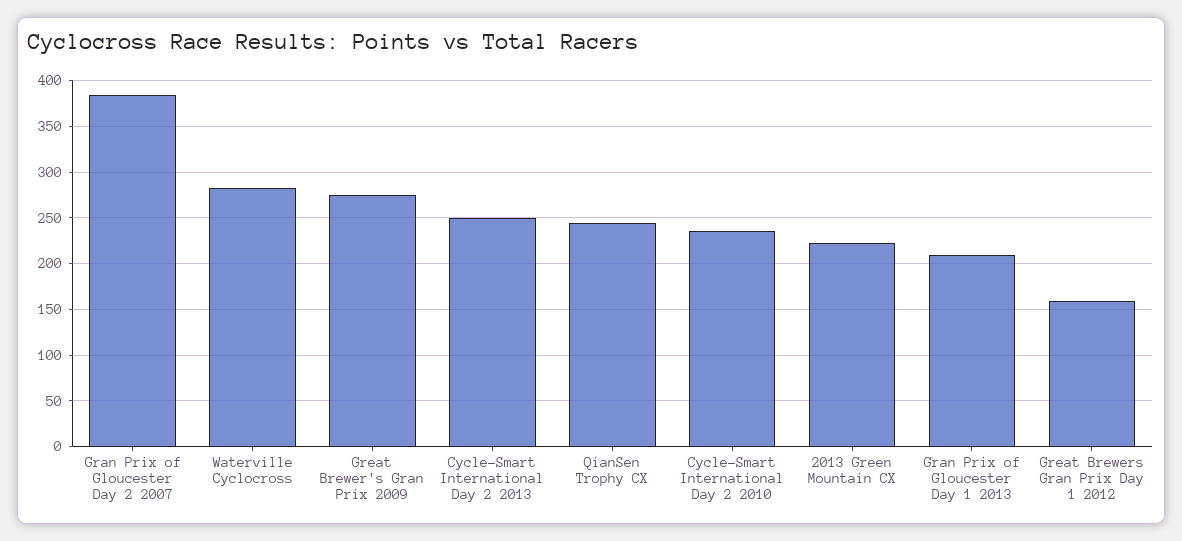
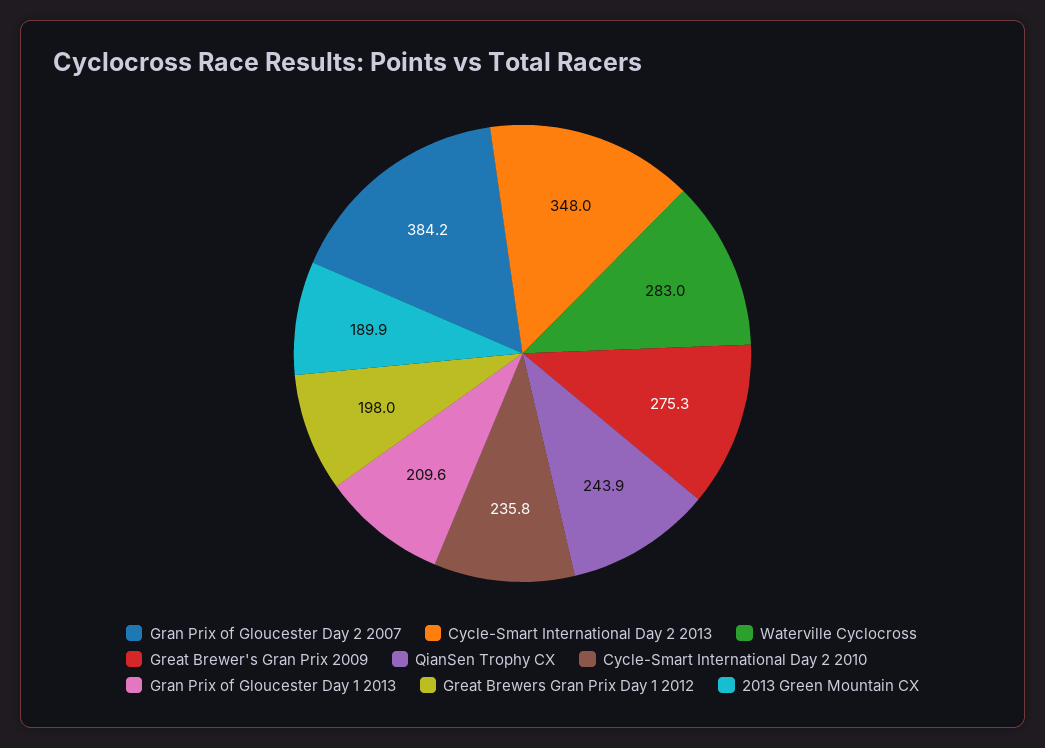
Cycle-Smart International Day 2 2013: 250 -> 348
2013 Green Mountain CX: 220 -> 189.9
Great Brewers Gran Prix Day 1 2012: 160 -> 198

